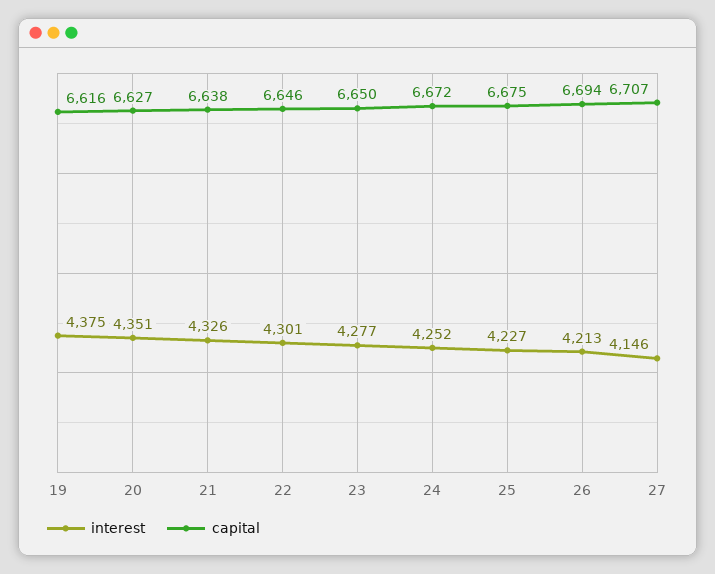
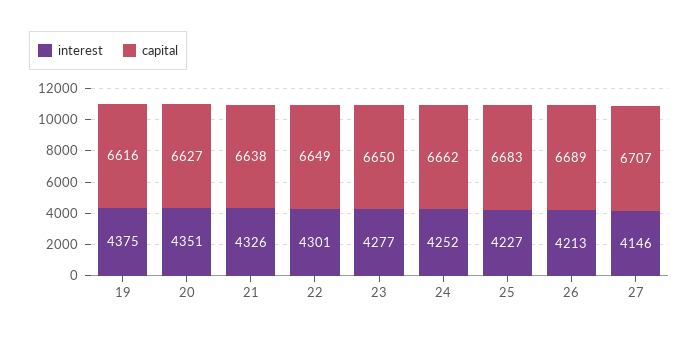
capital, 22: 6646 -> 6649
capital, 24: 6672 -> 6662
capital, 25: 6675 -> 6683
capital, 26: 6694 -> 6689

